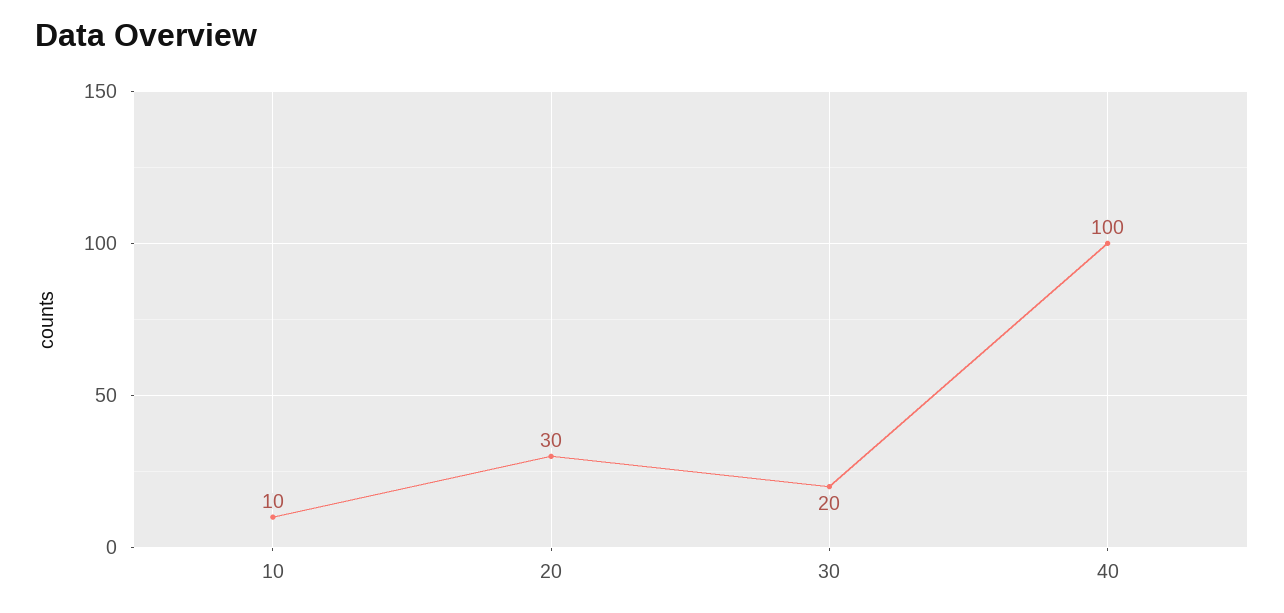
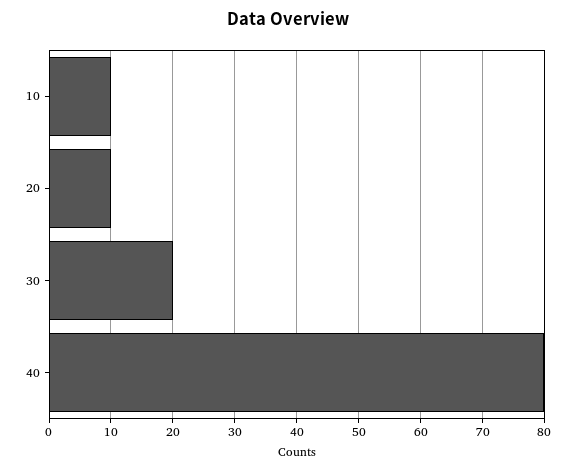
20: 30 -> 10
40: 100 -> 80

